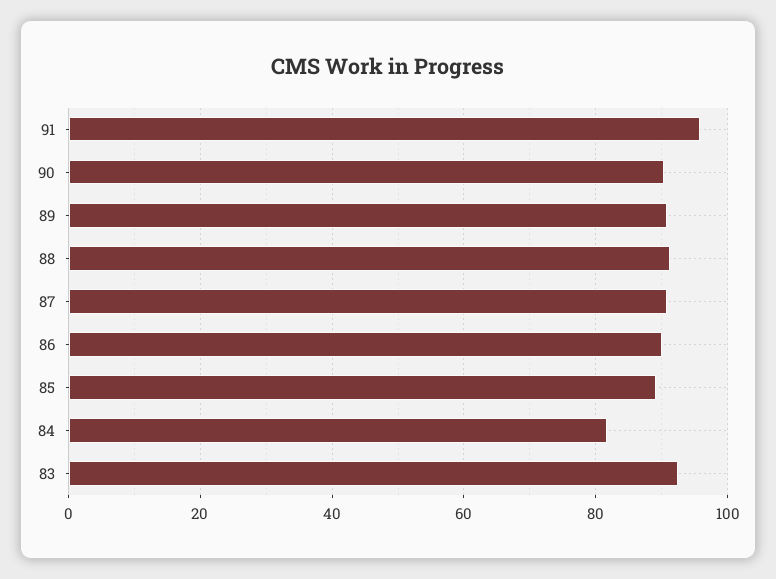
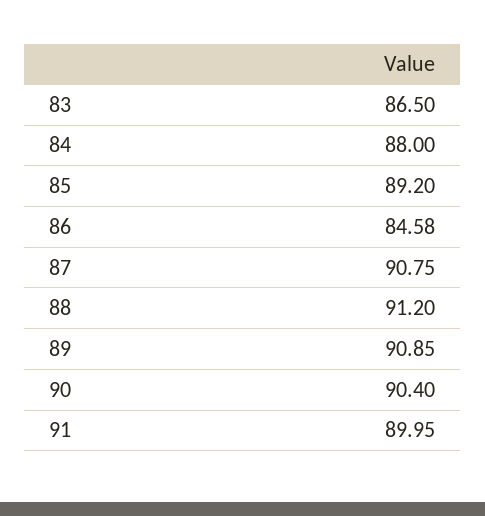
91: 96 -> 89.95
86: 90 -> 84.58
84: 82 -> 88
83: 92 -> 86.5

